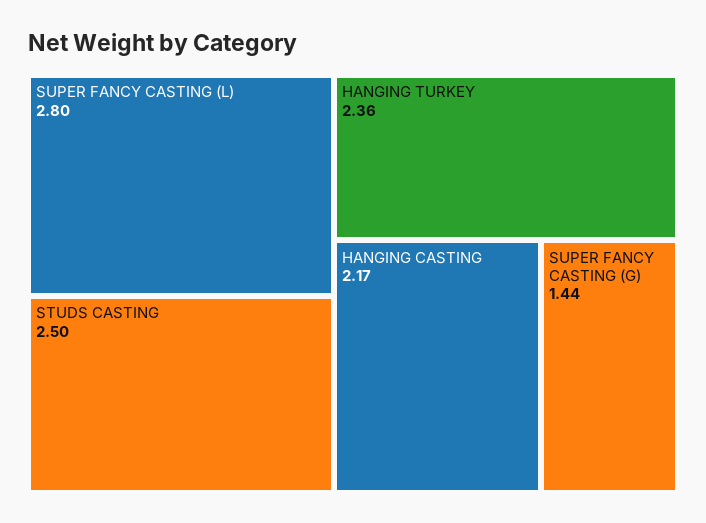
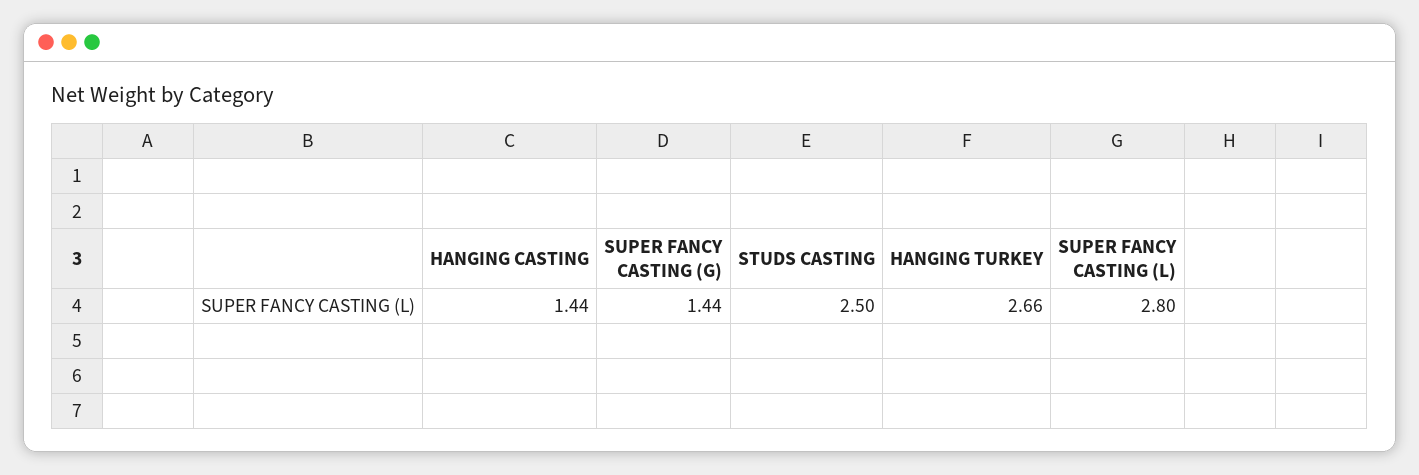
HANGING TURKEY: 2.36 -> 2.66
HANGING CASTING: 2.17 -> 1.44

